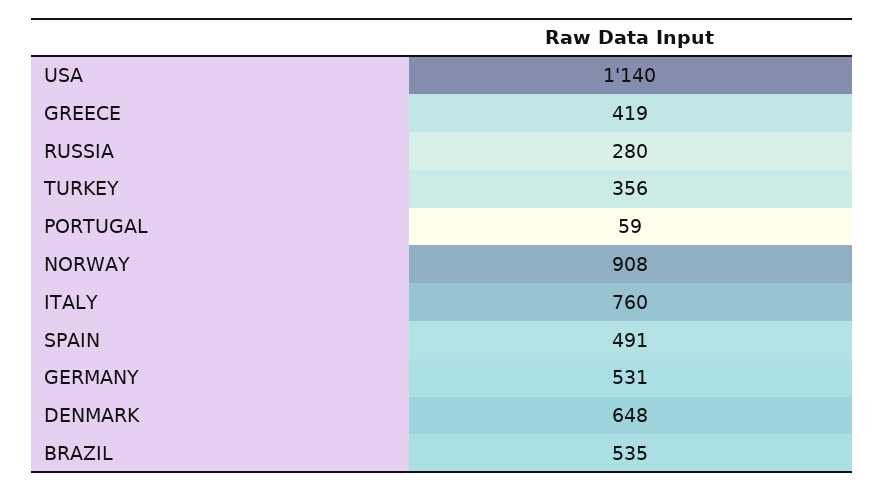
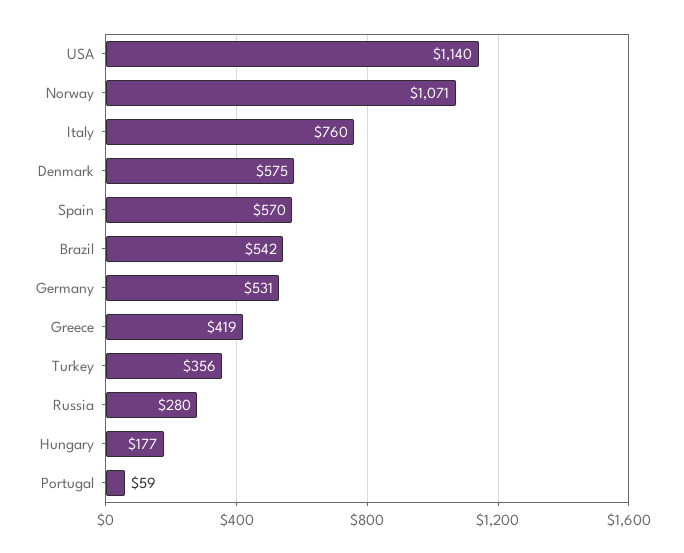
NORWAY: 908 -> 1071
SPAIN: 491 -> 570
DENMARK: 648 -> 575
BRAZIL: 535 -> 542
Hungary: none -> 177

